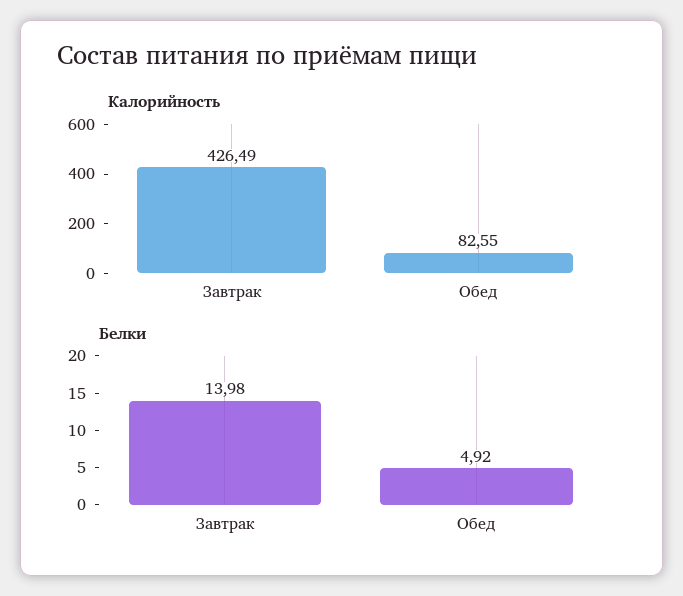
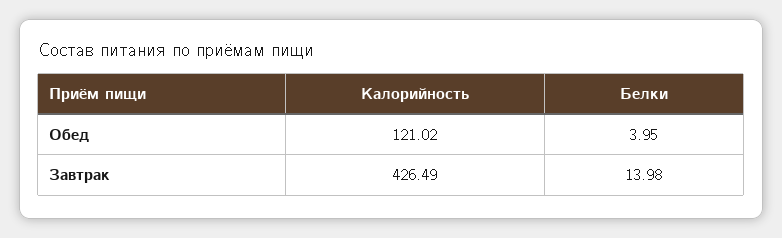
Калорийность, Обед: 82.55 -> 121.02
Белки, Обед: 4.92 -> 3.95

